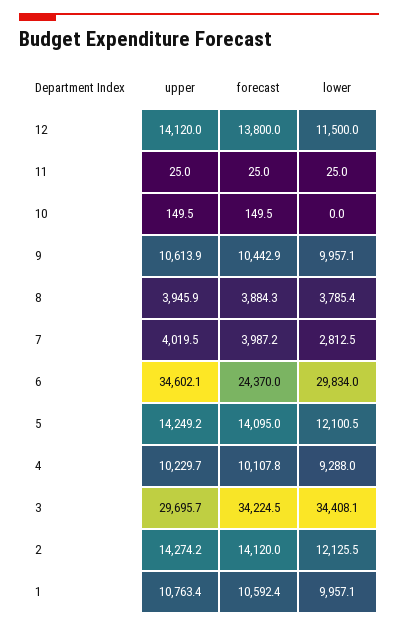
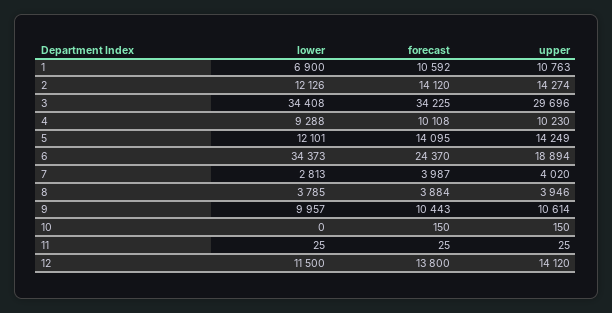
upper, 6: 34602.1 -> 18894
lower, 6: 29834 -> 34373
lower, 1: 9957.1 -> 6900

